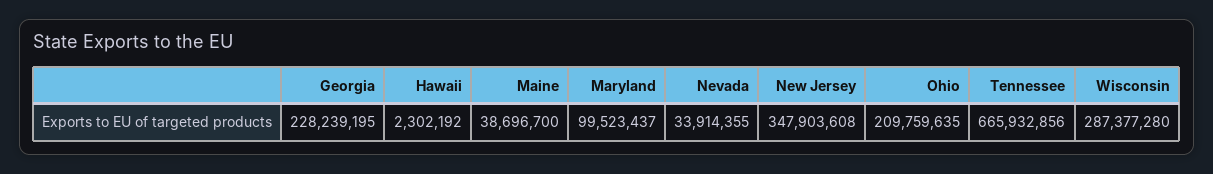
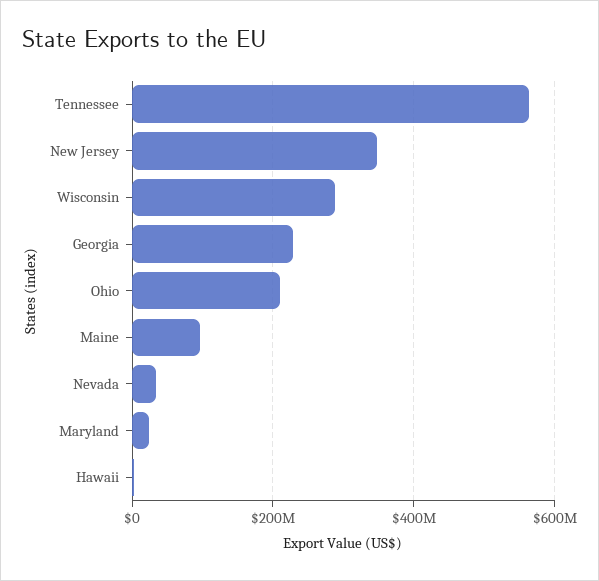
Maine: 38696700 -> 100000000
Maryland: 99523437 -> 20000000
Tennessee: 665932856 -> 560000000

